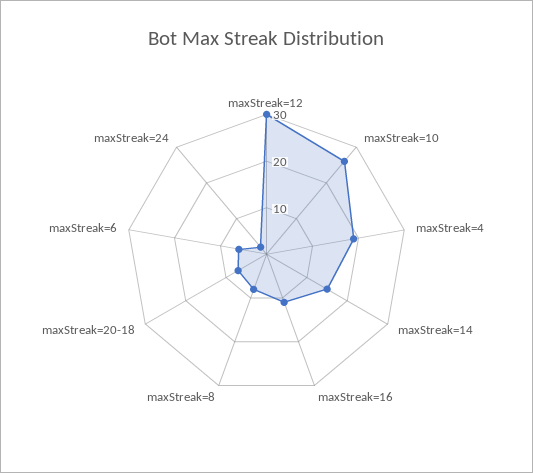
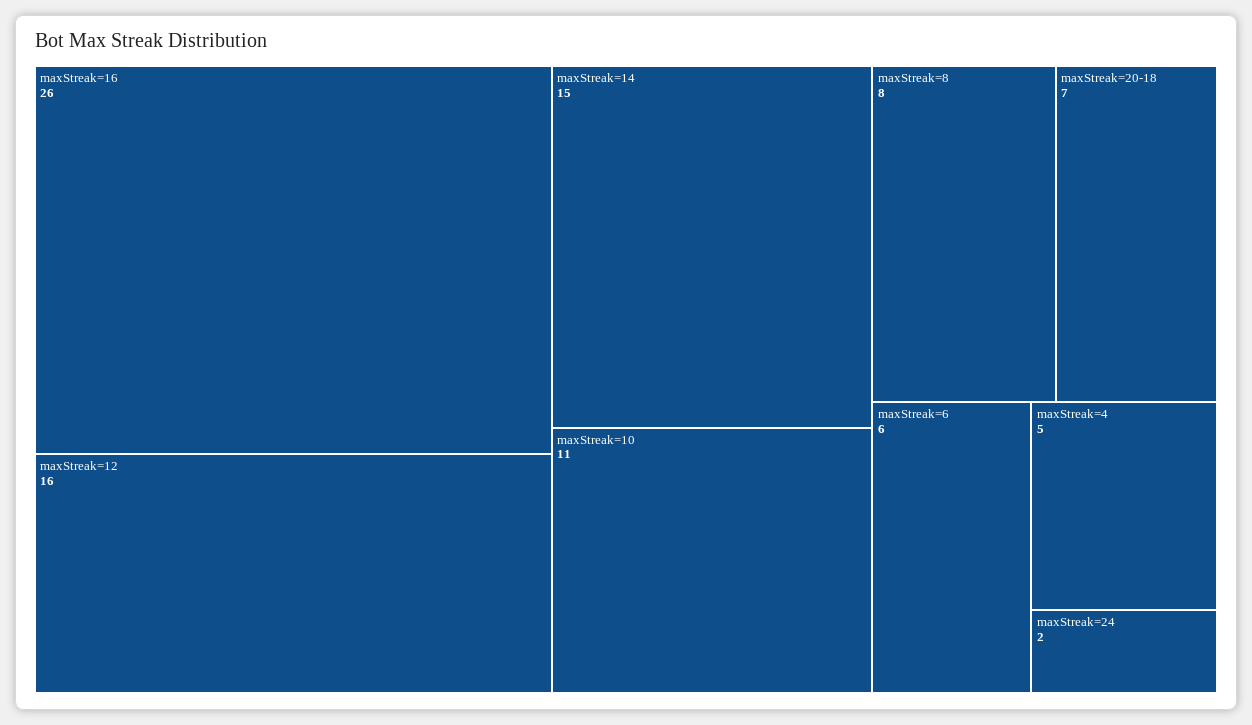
maxStreak=12: 30 -> 16
maxStreak=10: 25 -> 11
maxStreak=4: 20 -> 5
maxStreak=16: 10 -> 26

